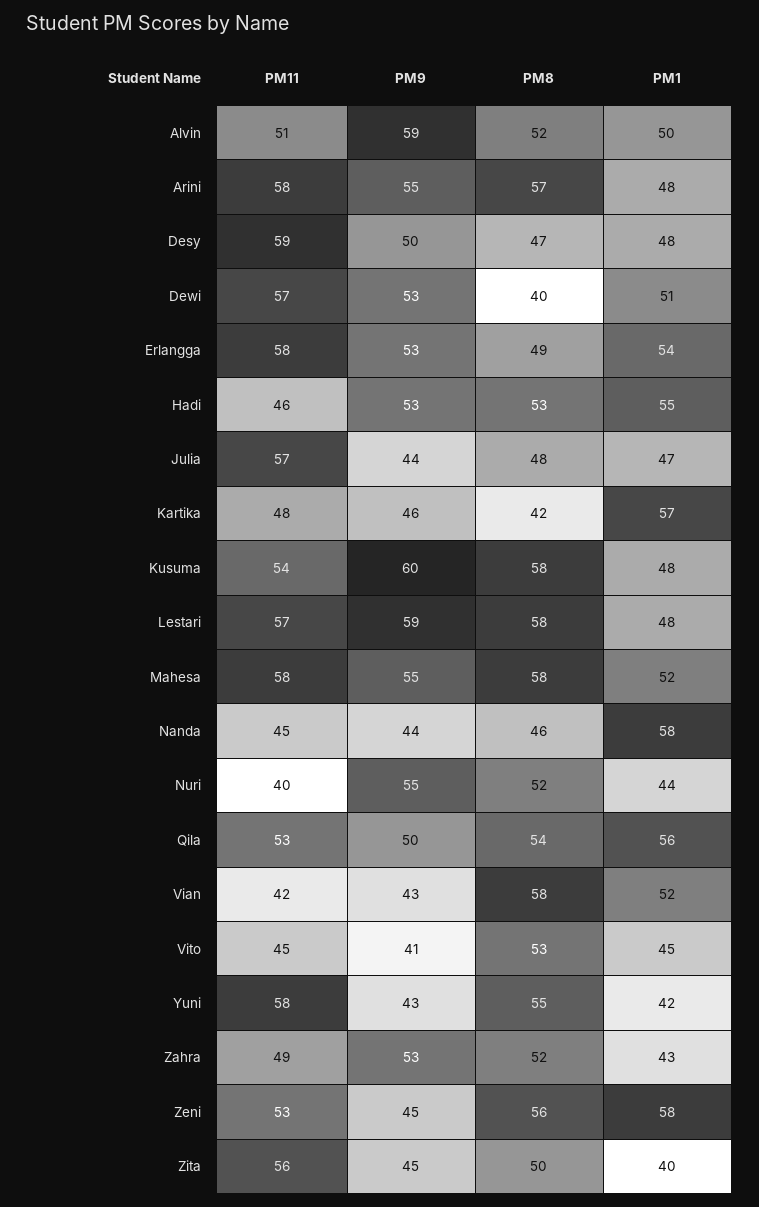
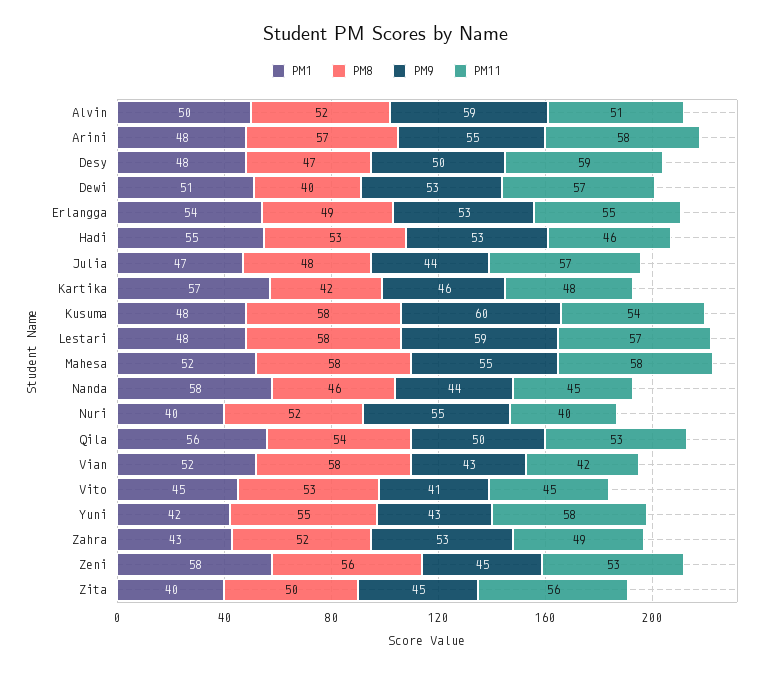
PM11, Erlangga: 58 -> 55
PM1, Nuri: 44 -> 40

